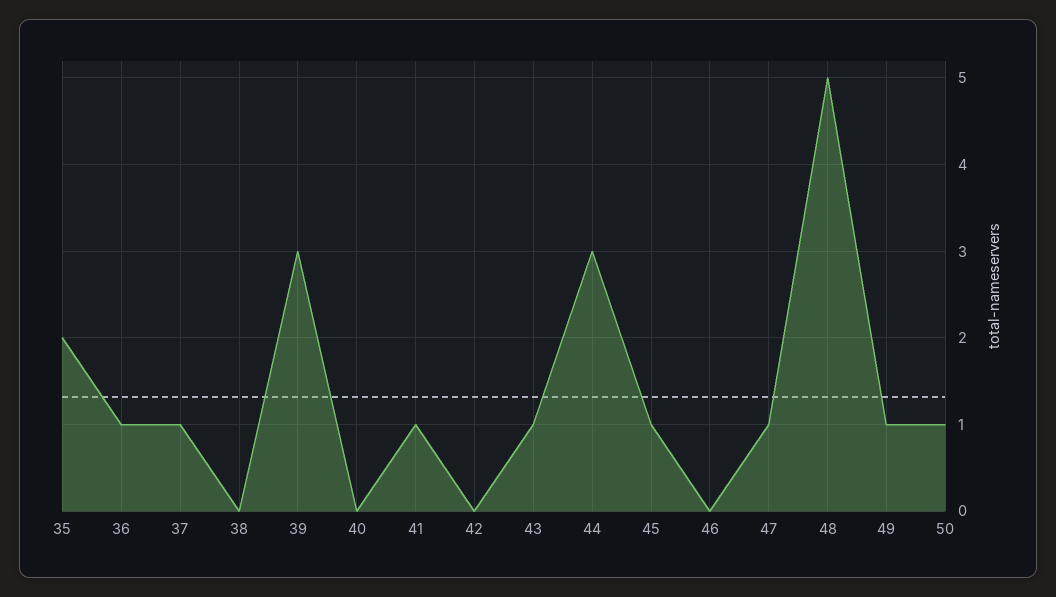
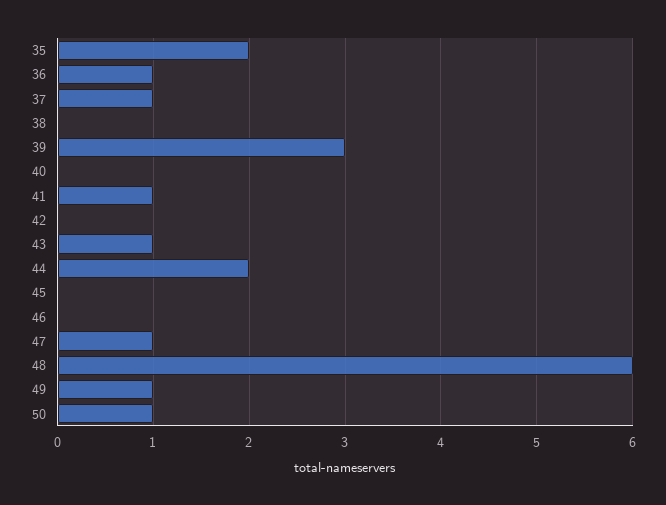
44: 3 -> 2
45: 1 -> 0
48: 5 -> 6

